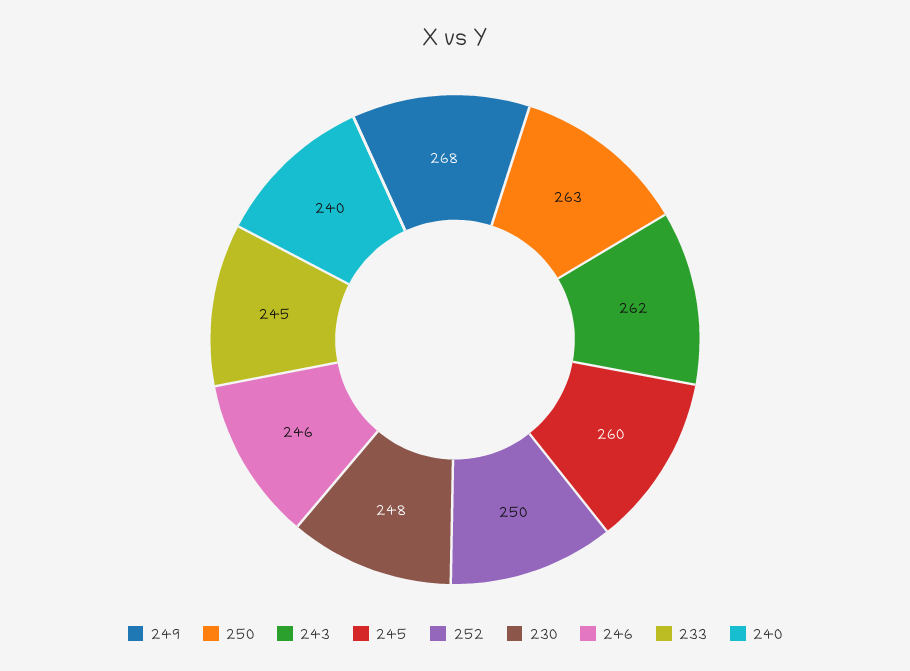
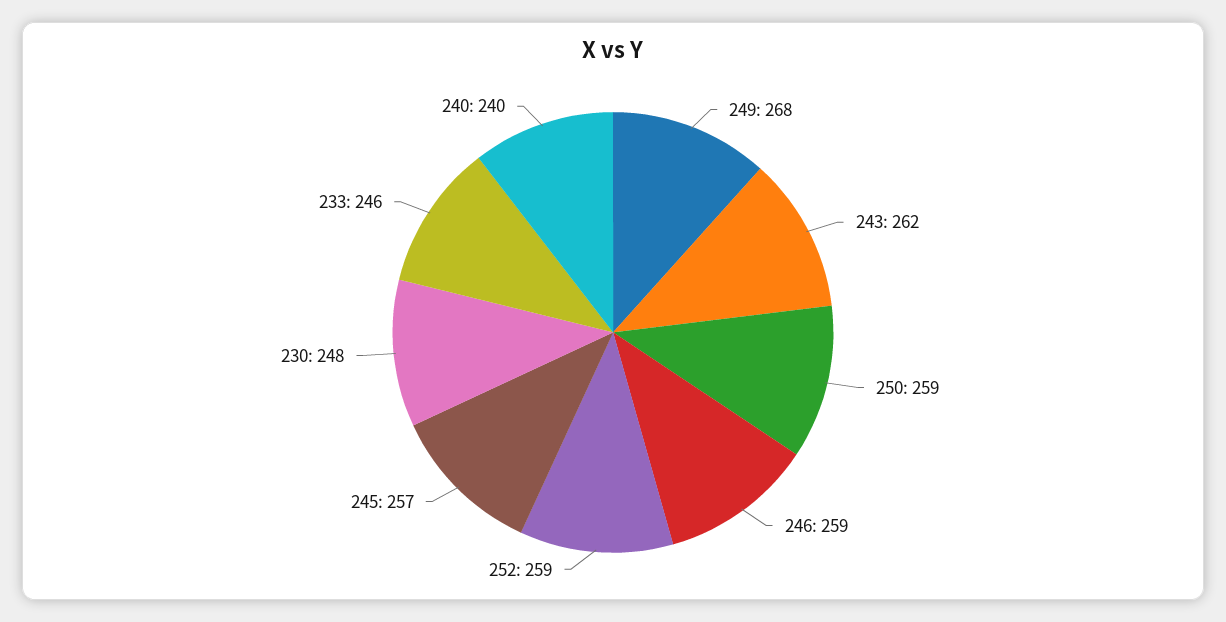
250: 263 -> 259
245: 260 -> 257
252: 250 -> 259
246: 246 -> 259
233: 245 -> 246

